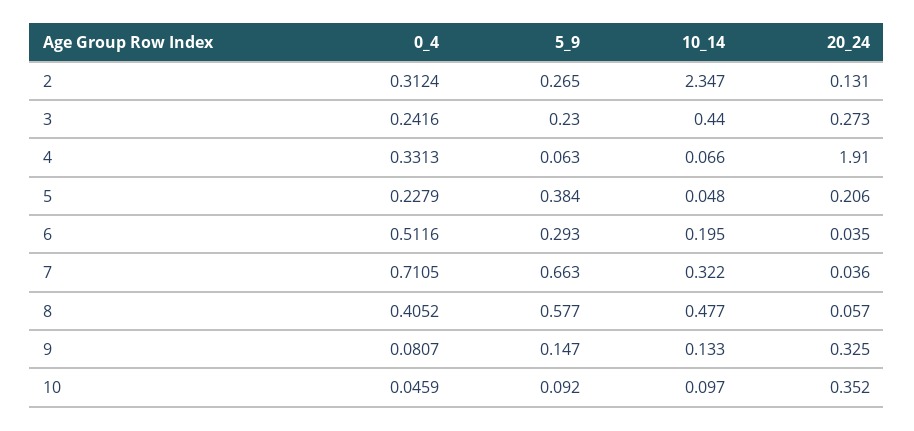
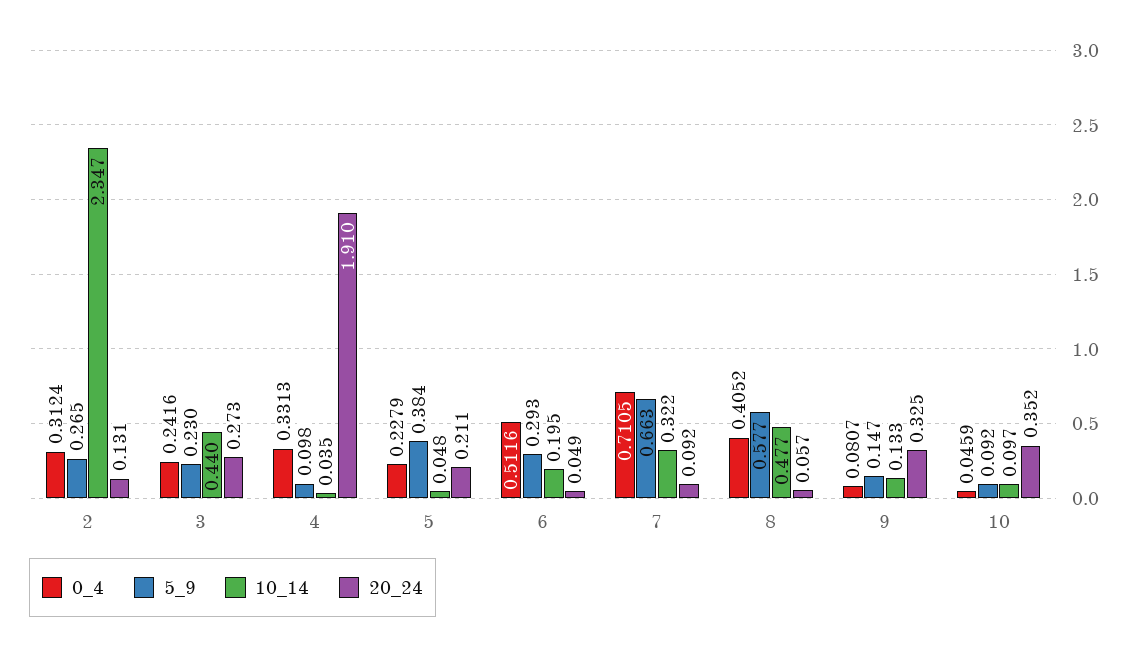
5_9, 4: 0.063 -> 0.098
10_14, 4: 0.066 -> 0.035
20_24, 5: 0.206 -> 0.211
20_24, 6: 0.035 -> 0.049
20_24, 7: 0.036 -> 0.092

